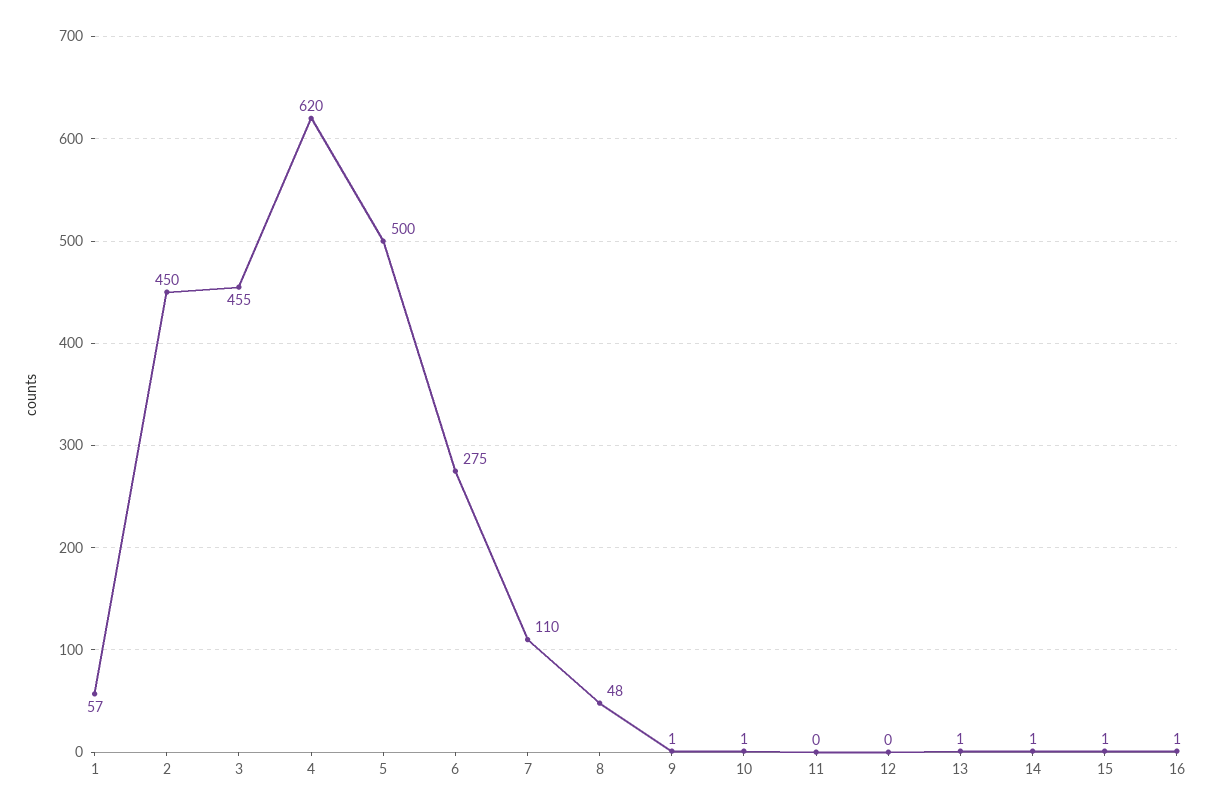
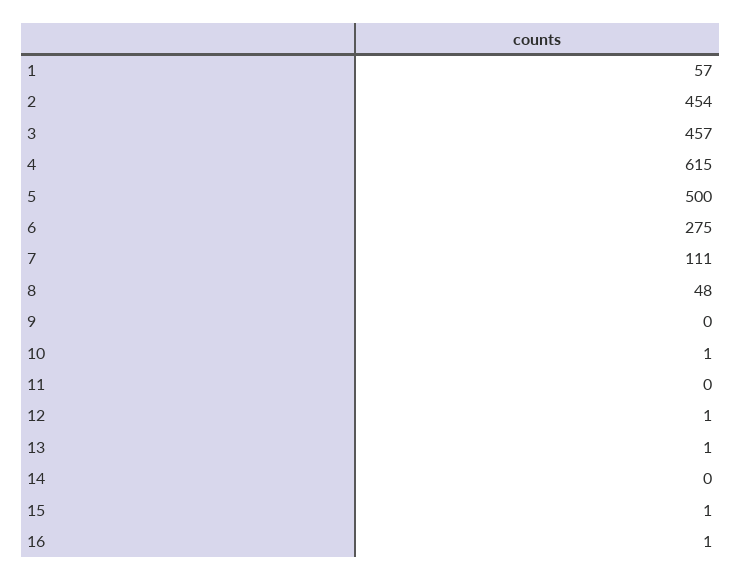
2: 450 -> 454
3: 455 -> 457
4: 620 -> 615
7: 110 -> 111
9: 1 -> 0
12: 0 -> 1
14: 1 -> 0

